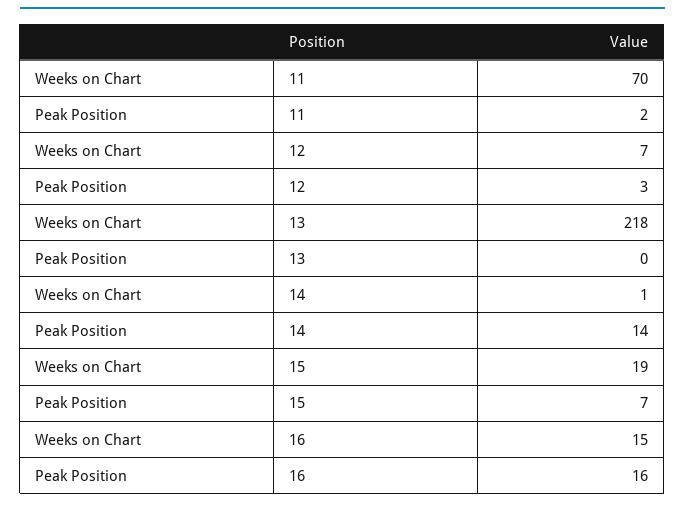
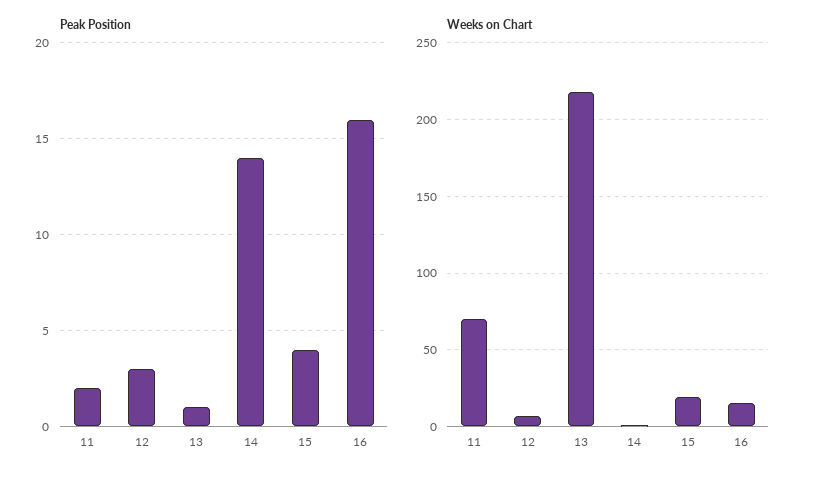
Peak Position, 13: 0 -> 1
Peak Position, 15: 7 -> 4

